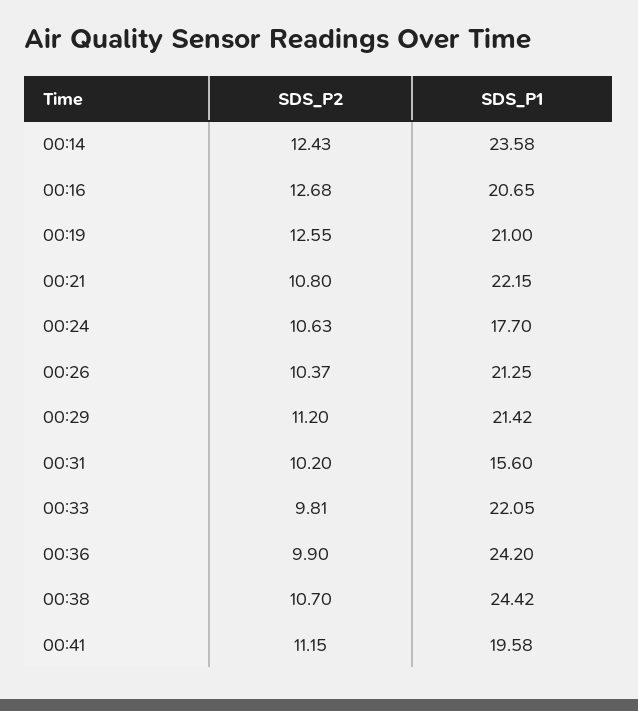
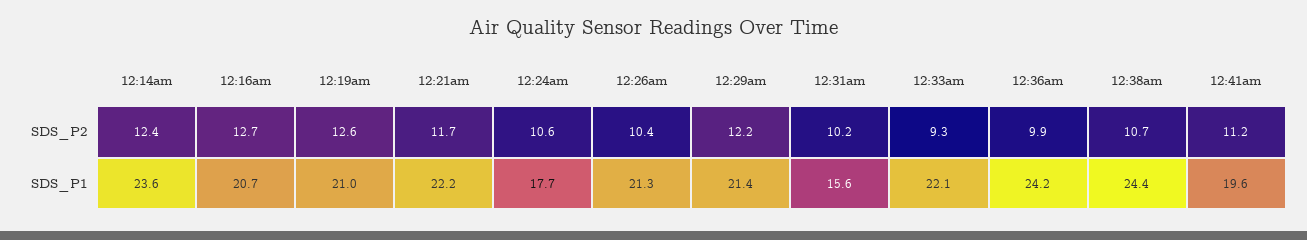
SDS_P2, 00:21: 10.8 -> 11.7
SDS_P2, 00:29: 11.2 -> 12.2
SDS_P2, 00:33: 9.81 -> 9.3

